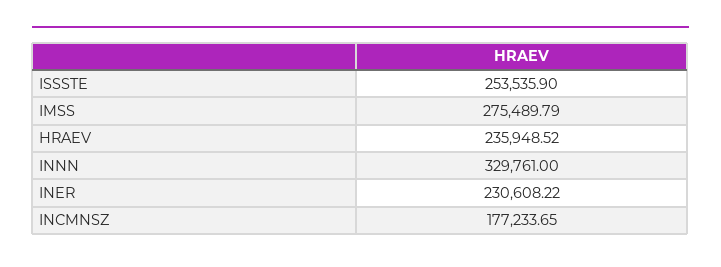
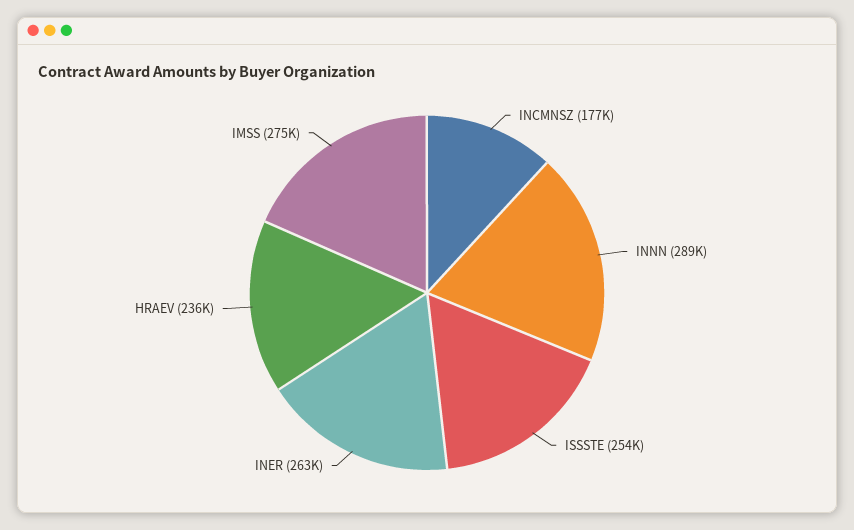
INNN: 329761 -> 289000
INER: 230608.22 -> 263000

